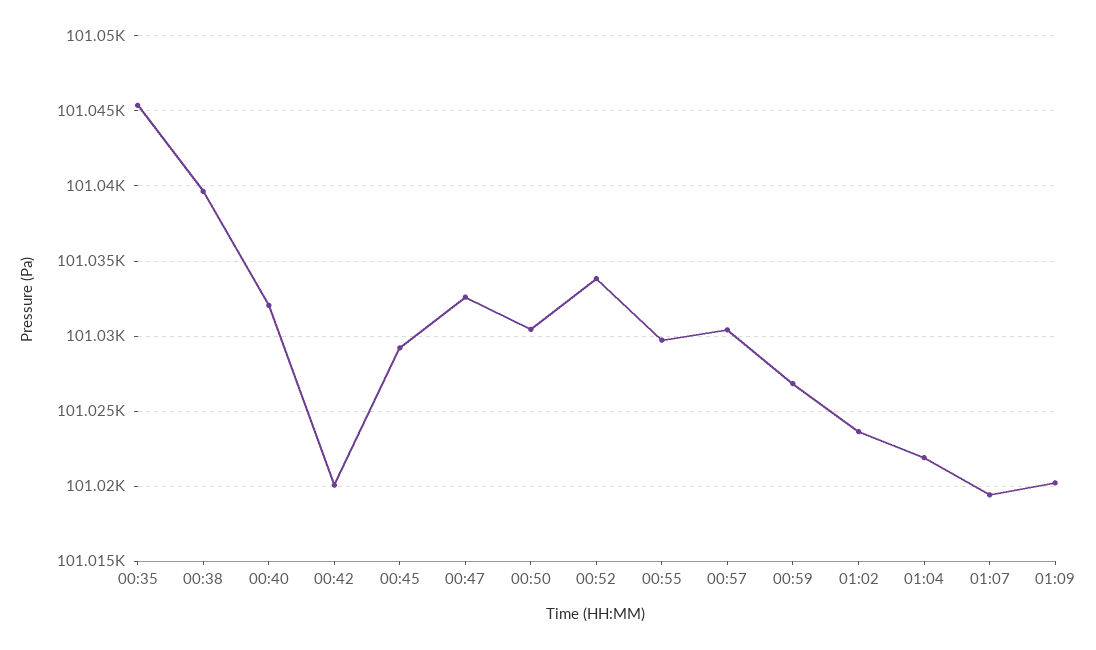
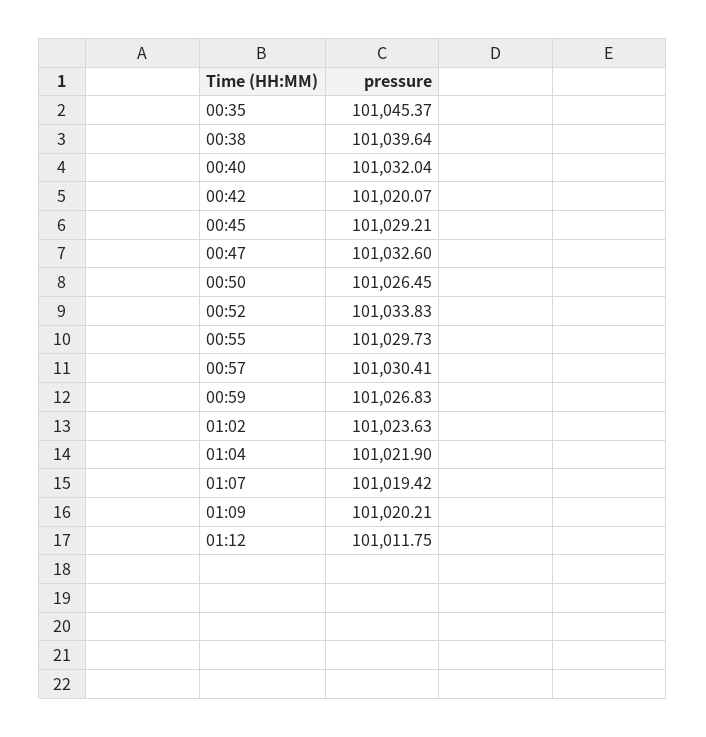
00:50: 101030.5 -> 101026.45
01:12: none -> 101011.75

